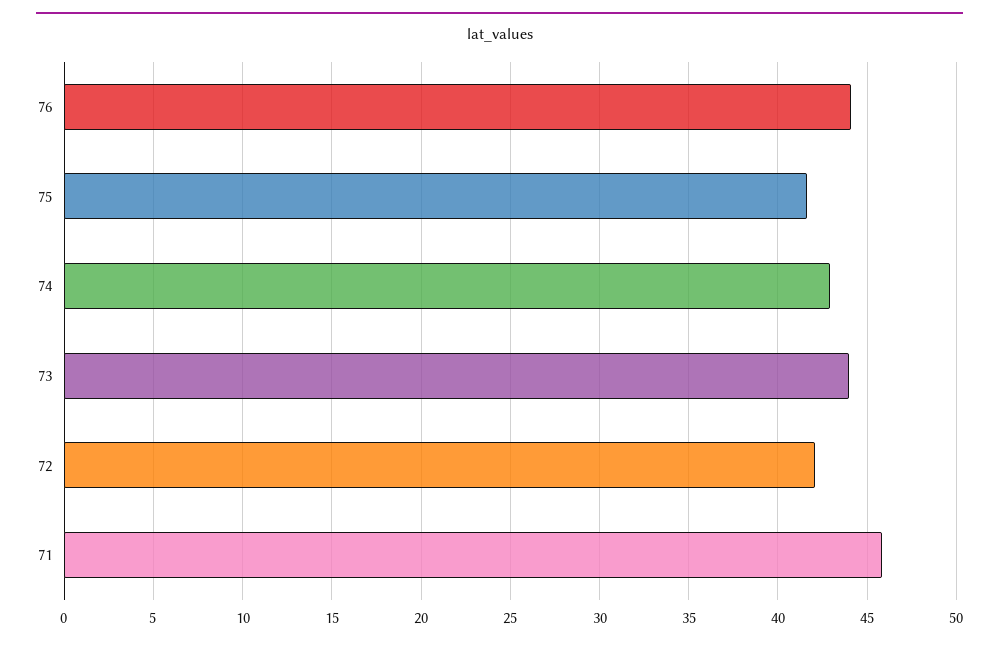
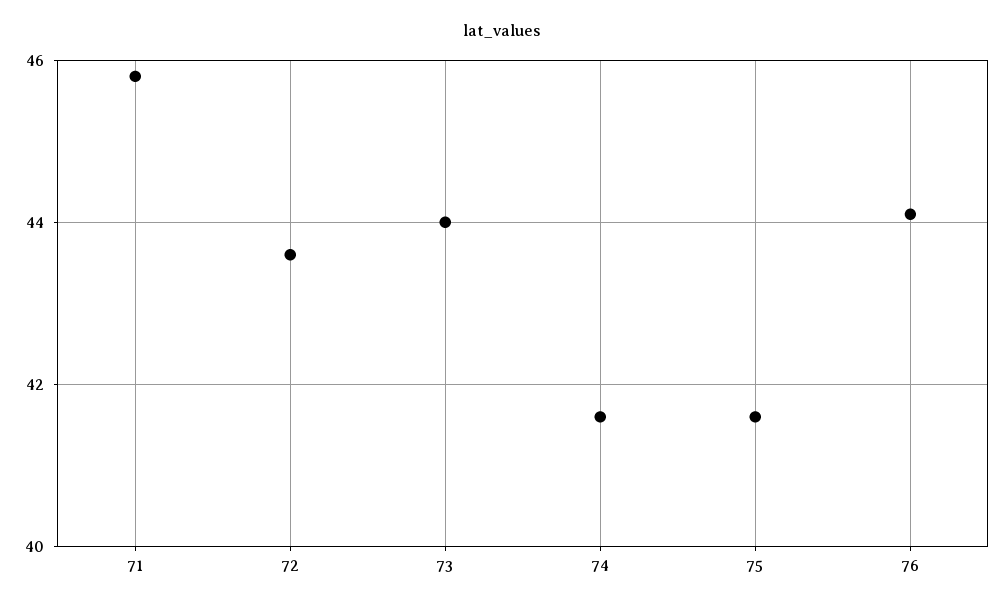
74: 43 -> 41.5
72: 42 -> 43.5

